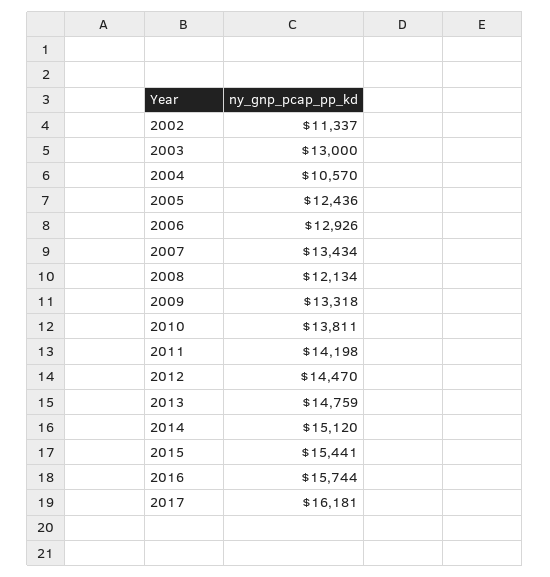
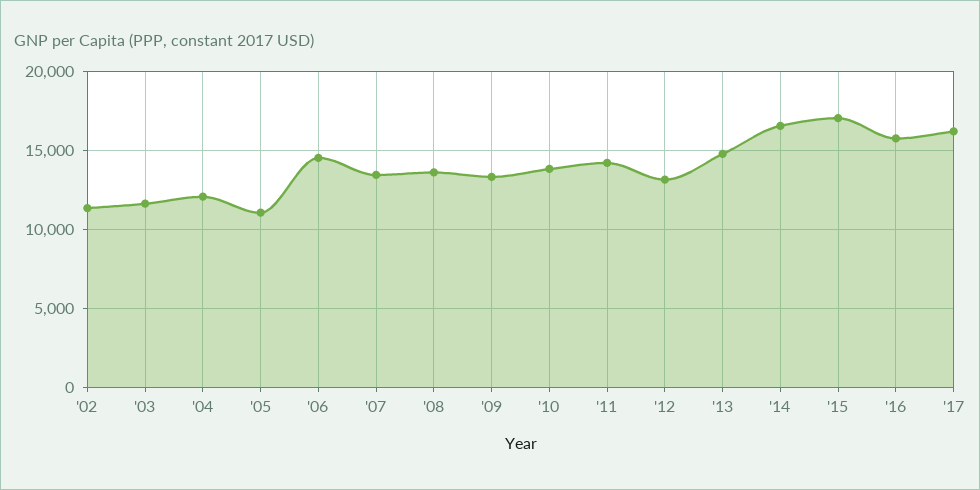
2003: 13000 -> 11500
2004: 10570 -> 12000
2005: 12436 -> 11000
2006: 12926 -> 14500
2008: 12134 -> 13500
2012: 14470 -> 13000
2014: 15120 -> 16500
2015: 15441 -> 17000

